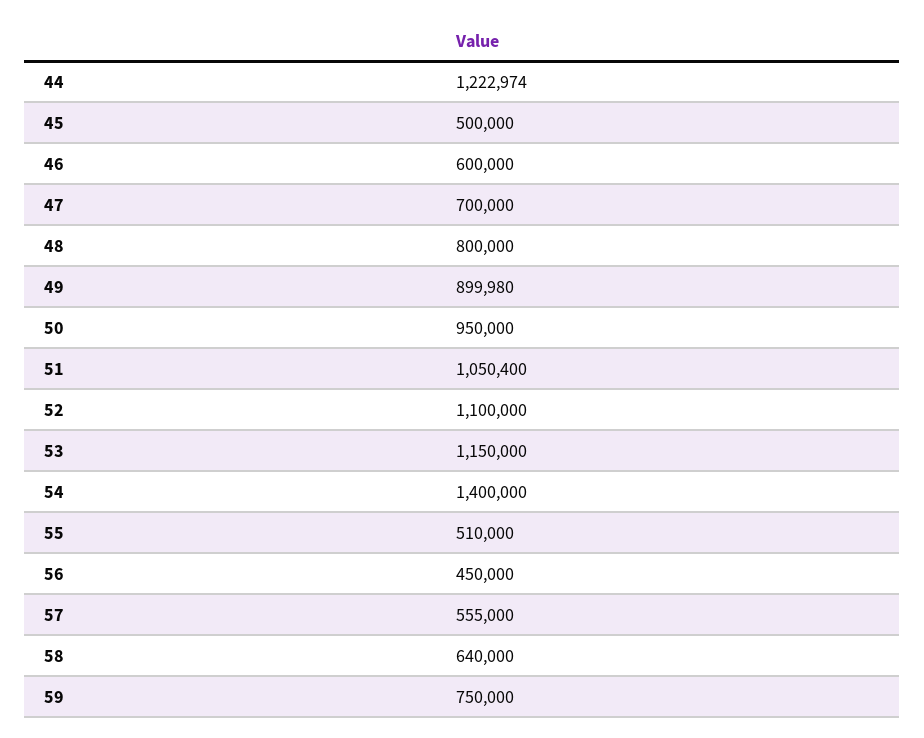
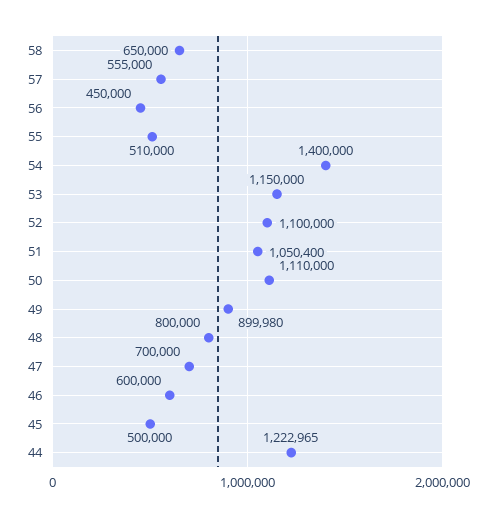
44: 1222974 -> 1222965
50: 950000 -> 1110000
58: 640000 -> 650000
59: 750000 -> none

